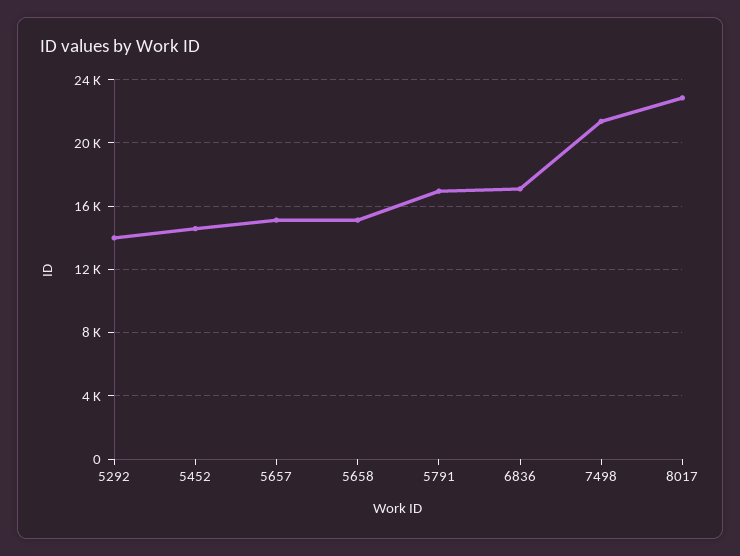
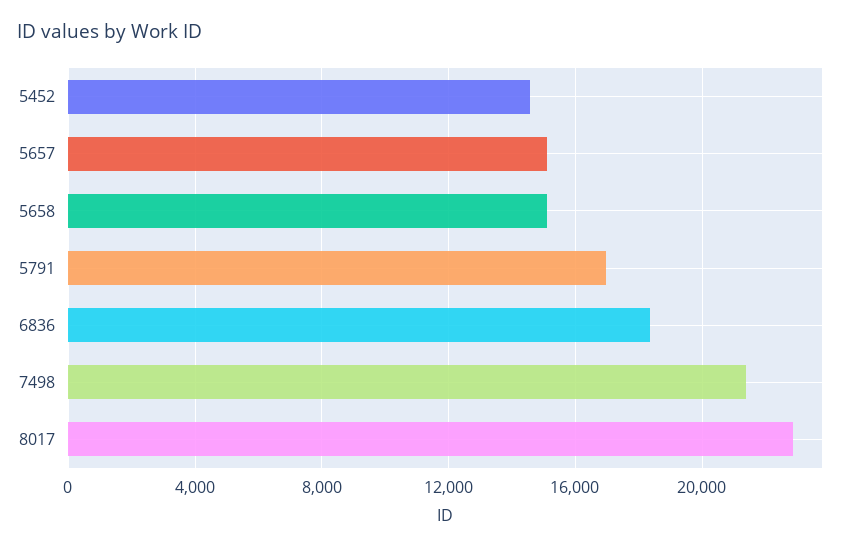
5292: 14000 -> none
6836: 17000 -> 18500

